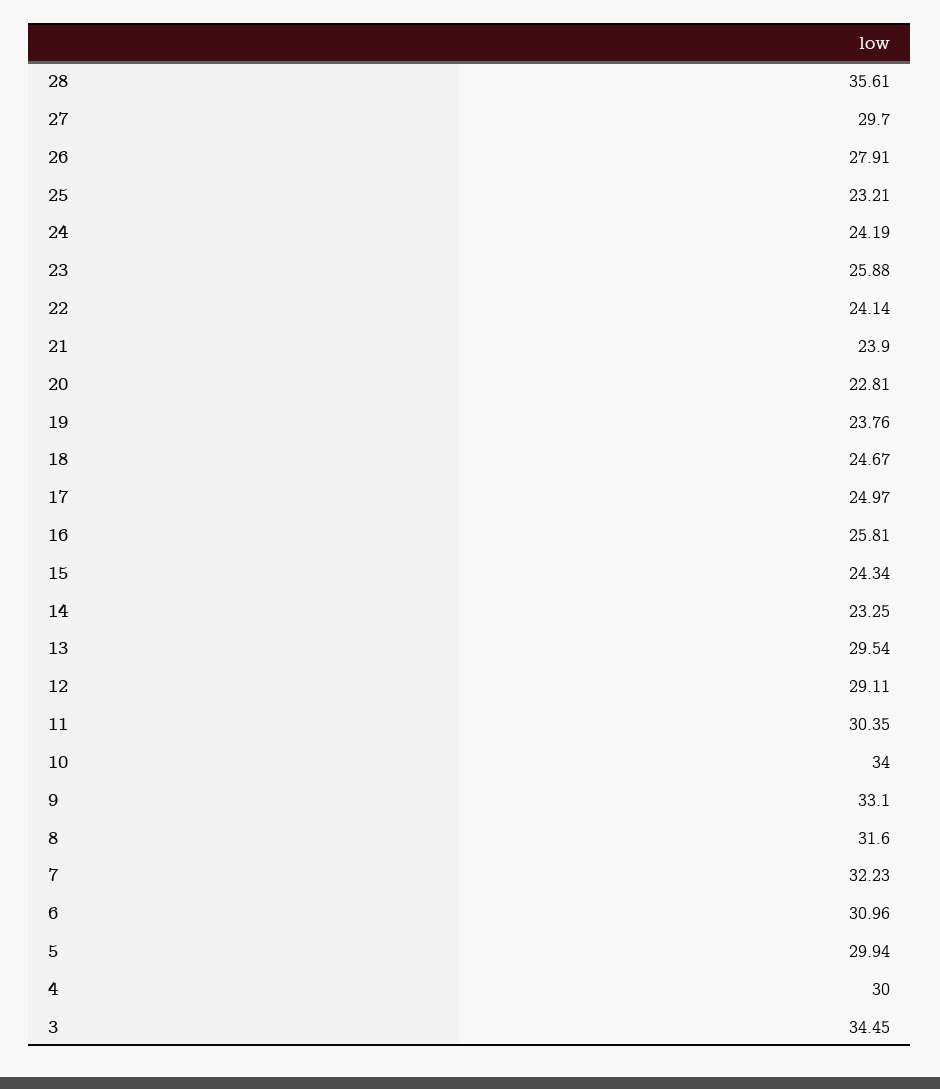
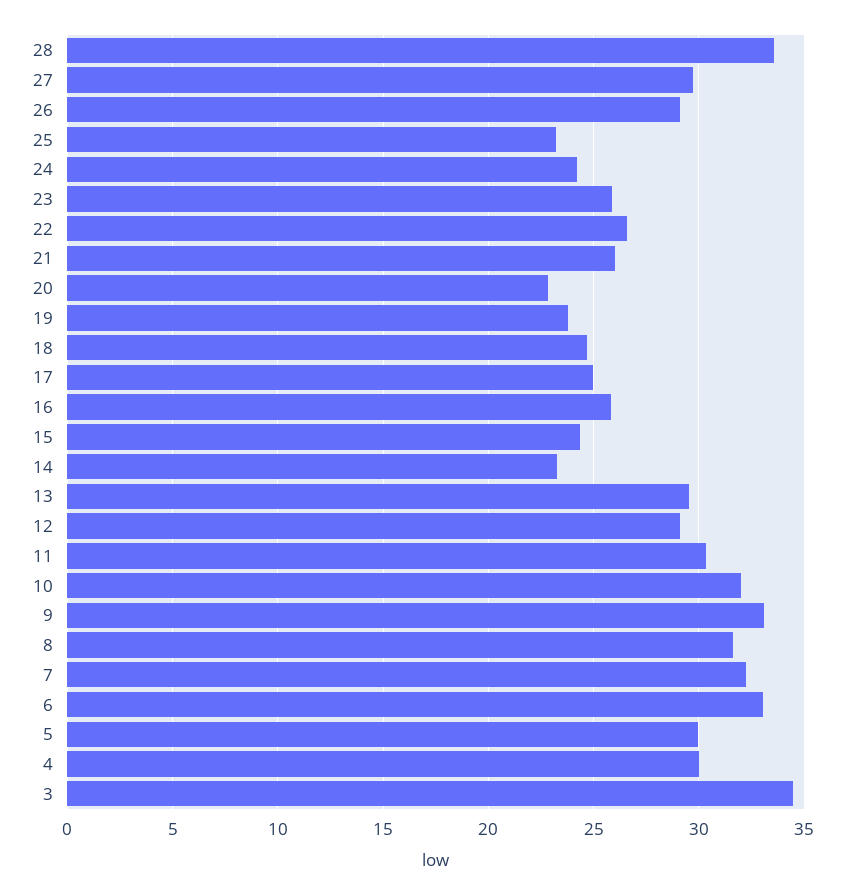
28: 35.61 -> 33.5
26: 27.91 -> 29
22: 24.14 -> 26.5
21: 23.9 -> 26
10: 34 -> 32
6: 30.96 -> 33

